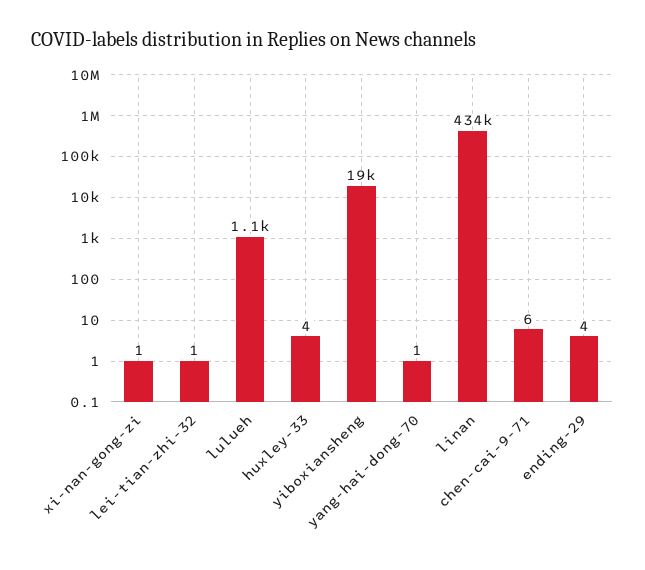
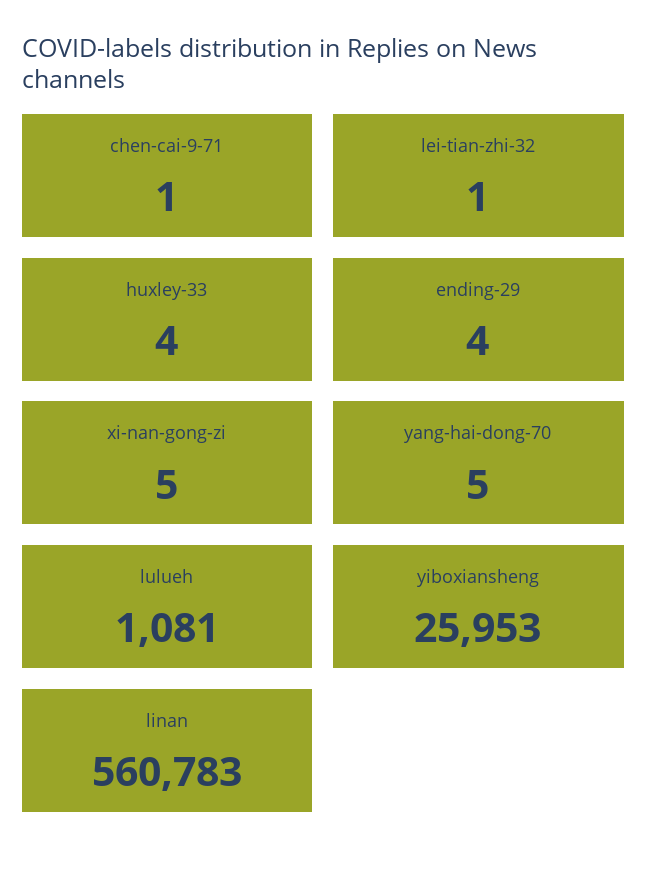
xi-nan-gong-zi: 1 -> 5
yiboxiansheng: 19000 -> 25953
yang-hai-dong-70: 1 -> 5
linan: 434000 -> 560783
chen-cai-9-71: 6 -> 1

